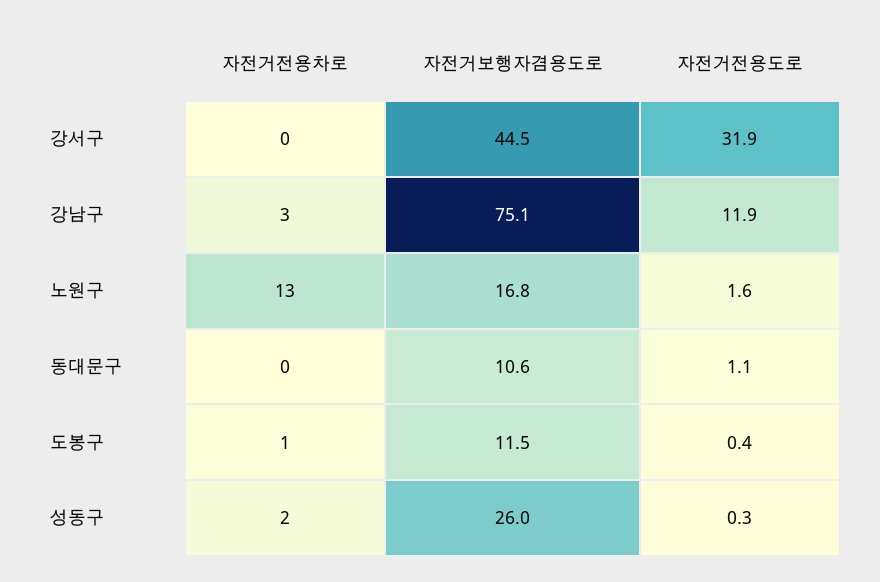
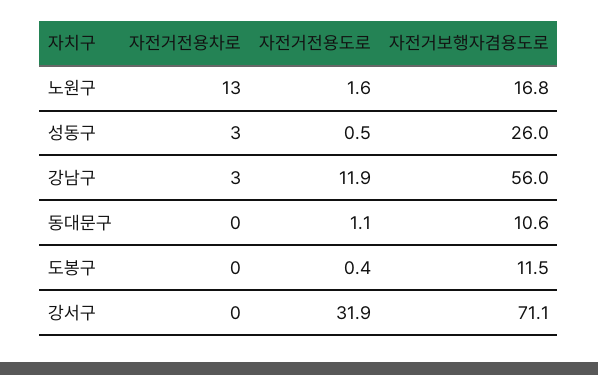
자전거보행자겸용도로, 강서구: 44.5 -> 71.1
자전거보행자겸용도로, 강남구: 75.1 -> 56
자전거전용차로, 도봉구: 1 -> 0
자전거전용차로, 성동구: 2 -> 3
자전거전용도로, 성동구: 0.3 -> 0.5

